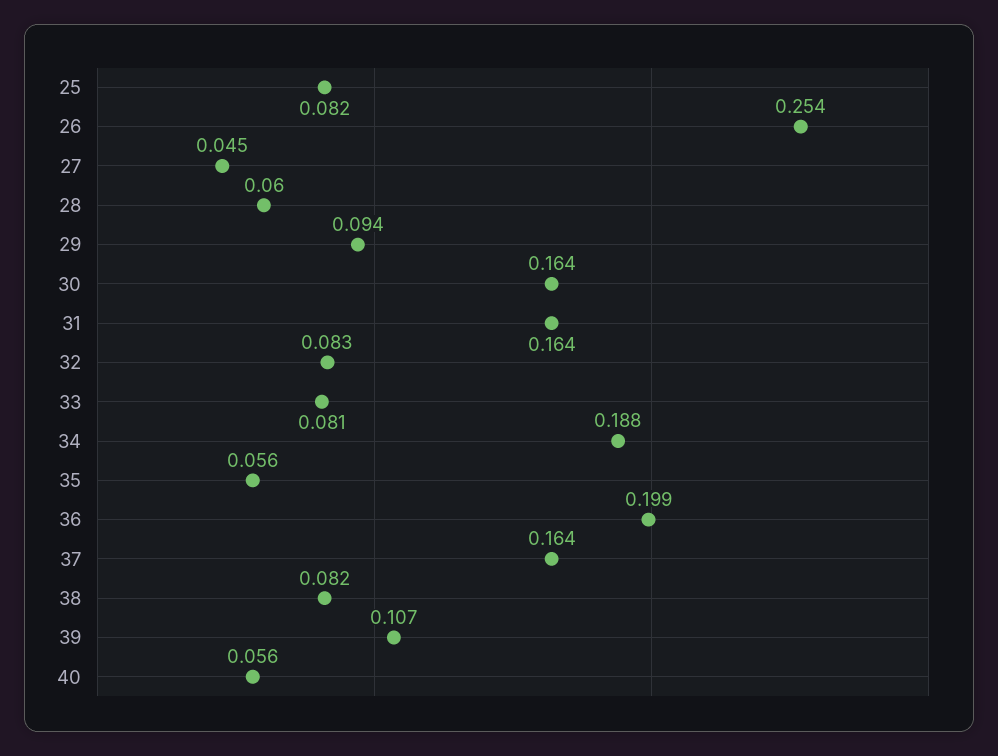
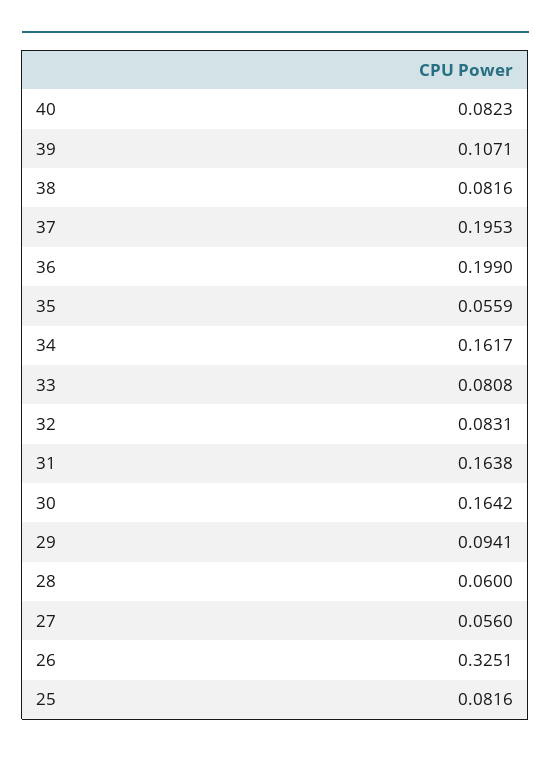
26: 0.254 -> 0.3251
27: 0.045 -> 0.056
34: 0.188 -> 0.1617
37: 0.164 -> 0.1953
40: 0.056 -> 0.0823

